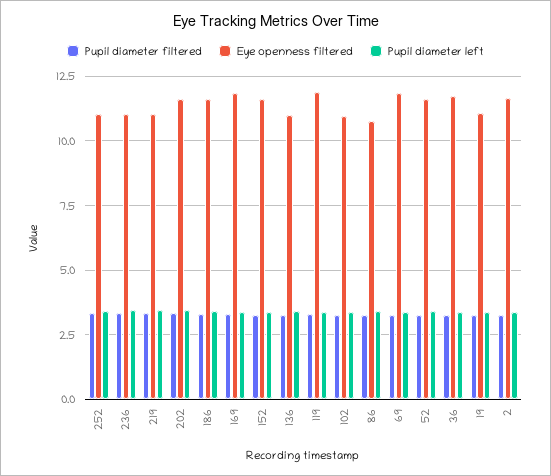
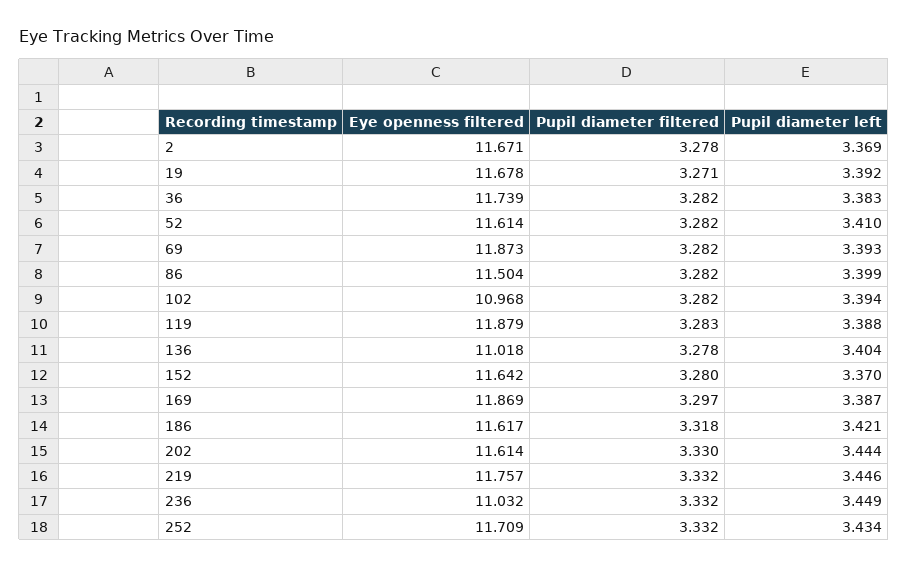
Eye openness filtered, 252: 11 -> 11.709
Eye openness filtered, 219: 11 -> 11.757
Eye openness filtered, 86: 10.75 -> 11.504
Eye openness filtered, 19: 11 -> 11.678

